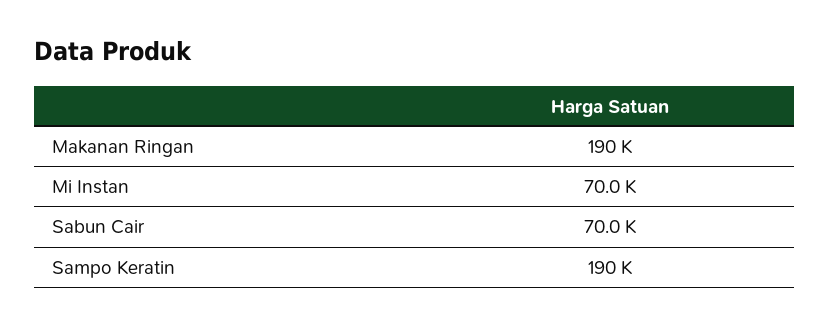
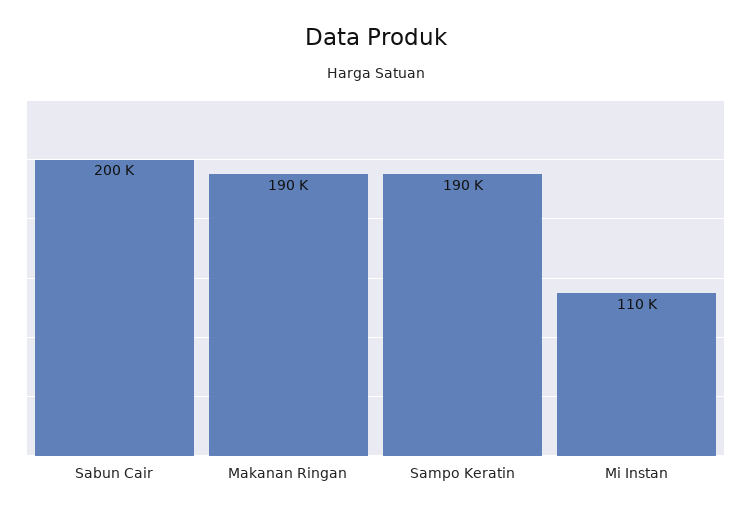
Mi Instan: 70000 -> 110000
Sabun Cair: 70000 -> 200000

